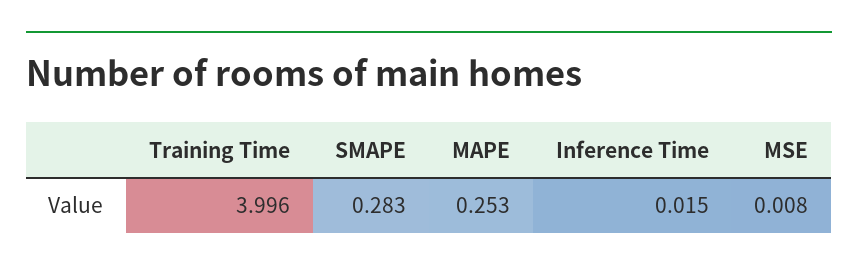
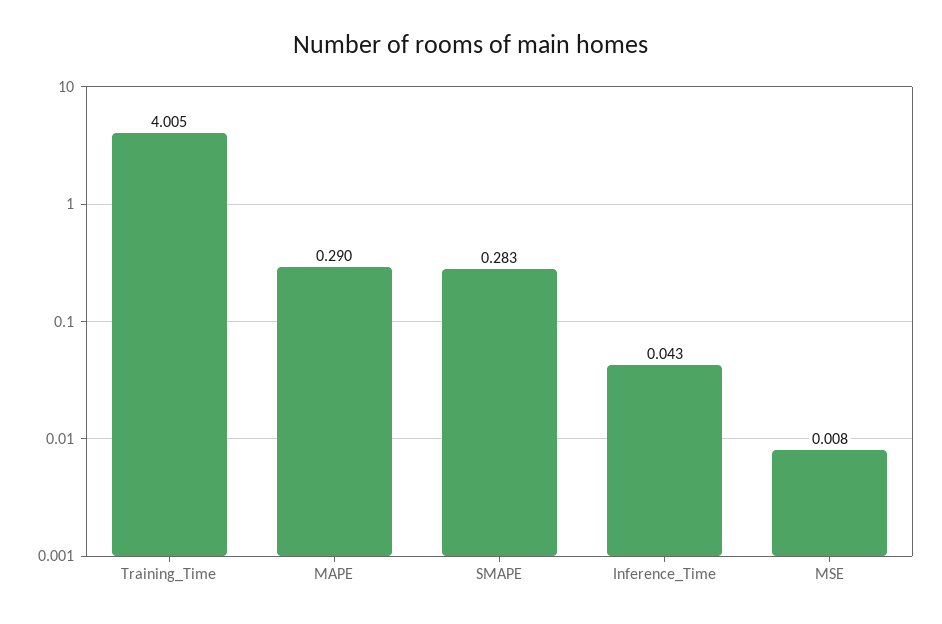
Training Time: 3.996 -> 4.005
MAPE: 0.253 -> 0.29
Inference Time: 0.015 -> 0.043

